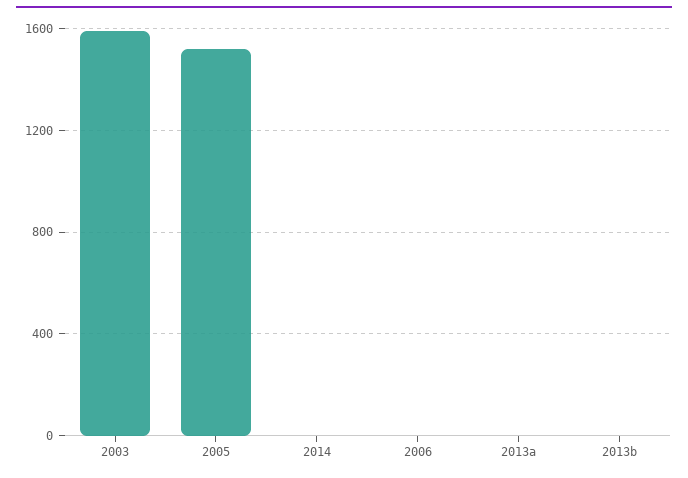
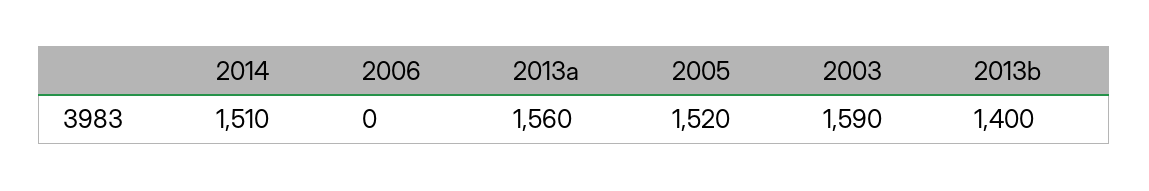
2014: 0 -> 1510
2013a: 0 -> 1560
2013b: 0 -> 1400

